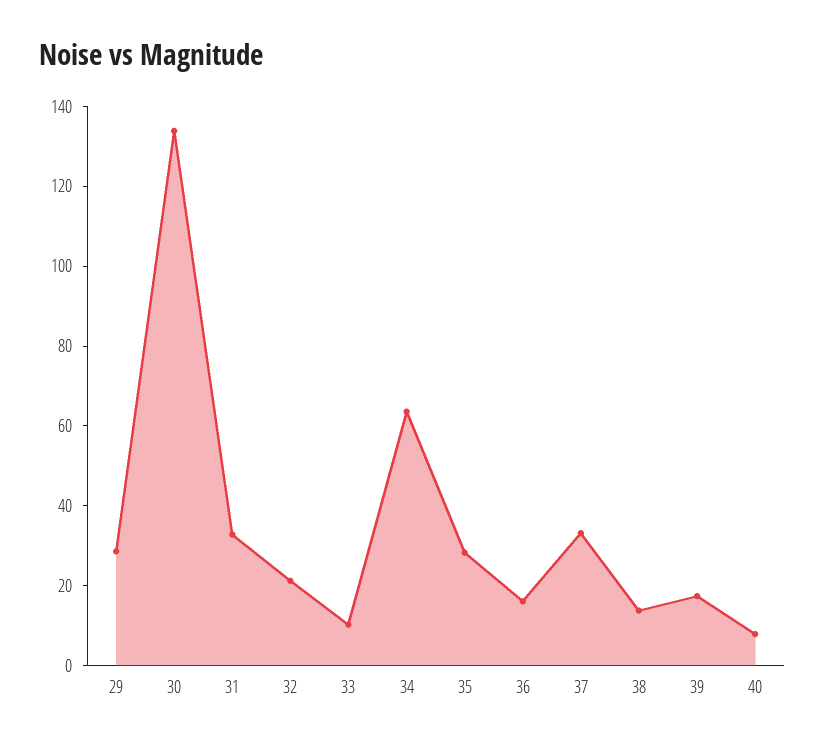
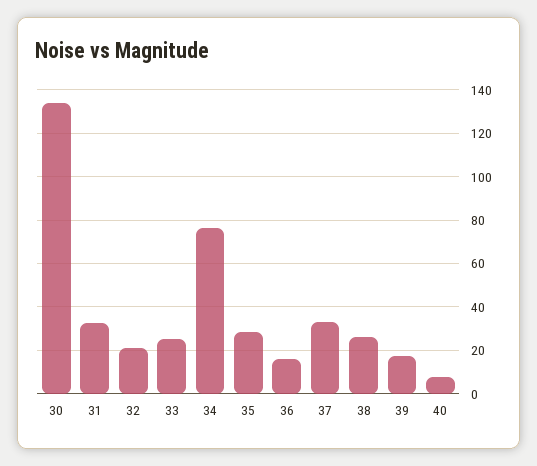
29: 30 -> none
33: 10 -> 25
34: 65 -> 75
38: 15 -> 25

